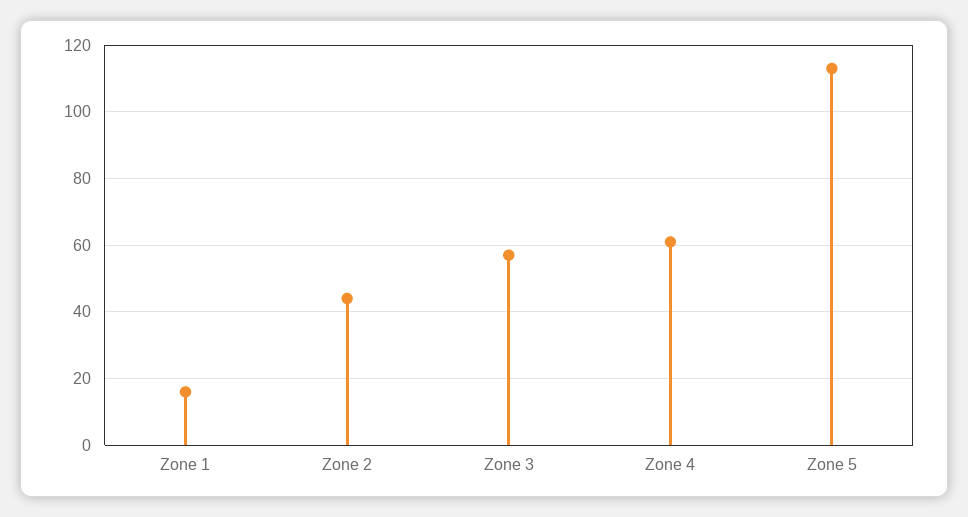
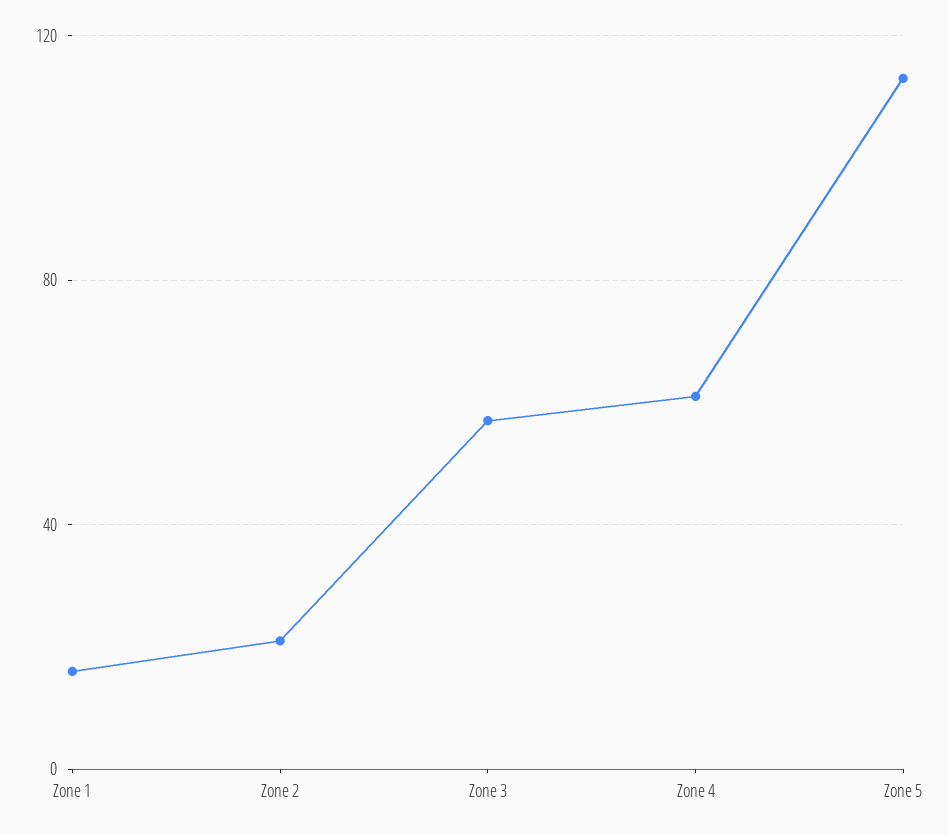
Zone 2: 45 -> 20

